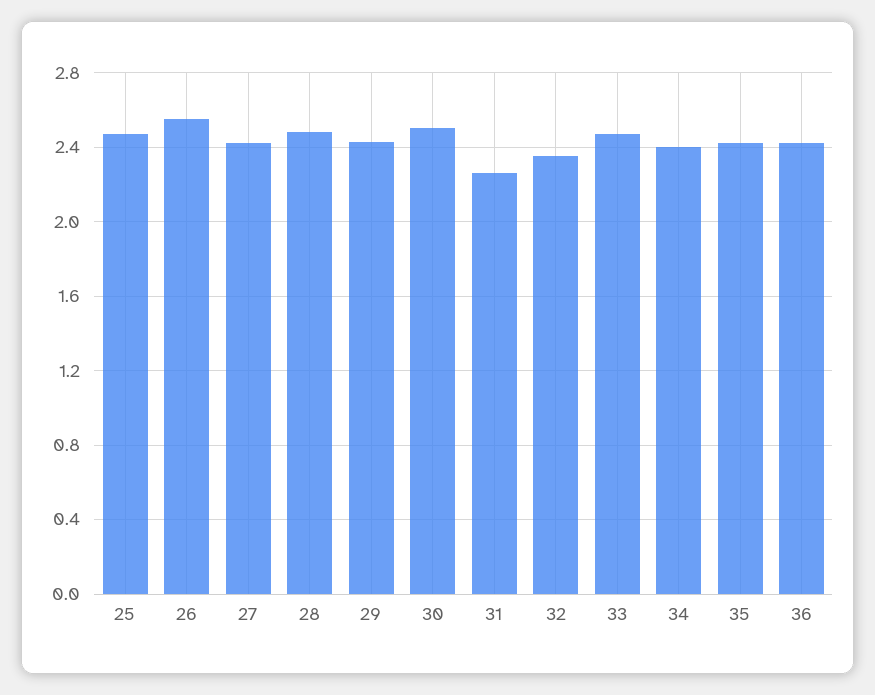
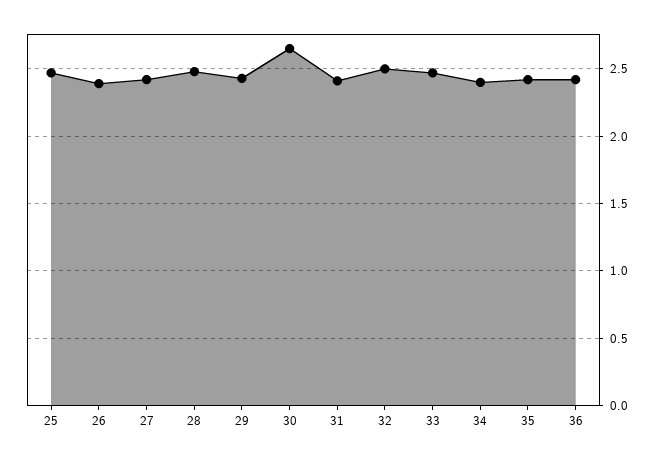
26: 2.55 -> 2.4
30: 2.5 -> 2.65
31: 2.25 -> 2.4
32: 2.35 -> 2.5

